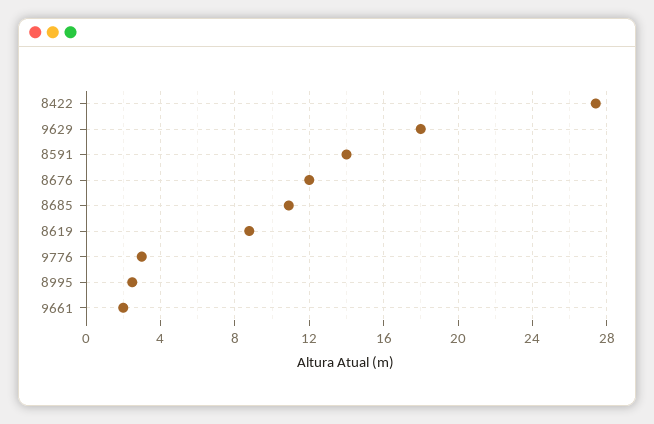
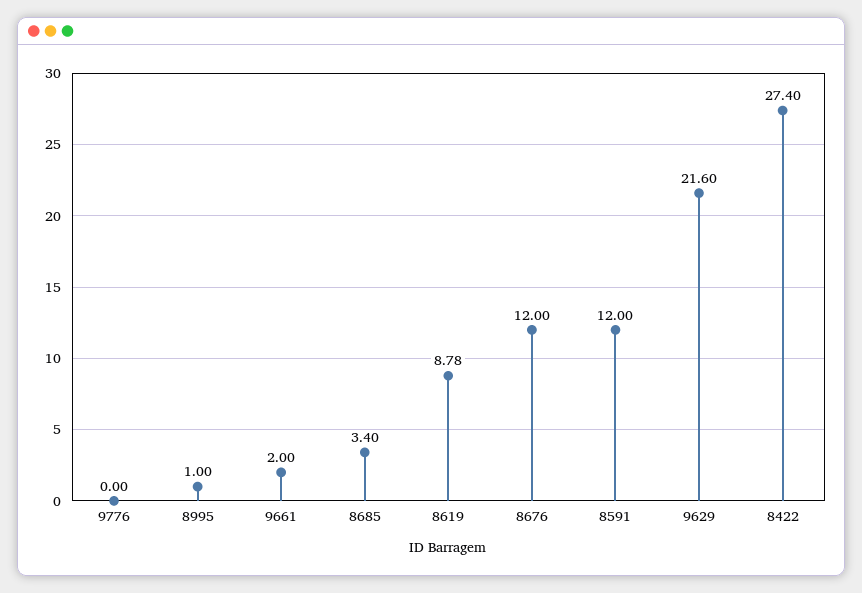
9629: 18 -> 21.6
8591: 14 -> 12
8685: 11 -> 3.4
9776: 3 -> 0
8995: 2.5 -> 1

